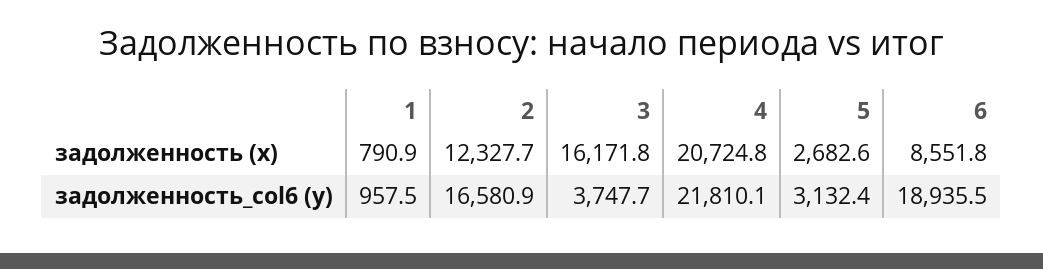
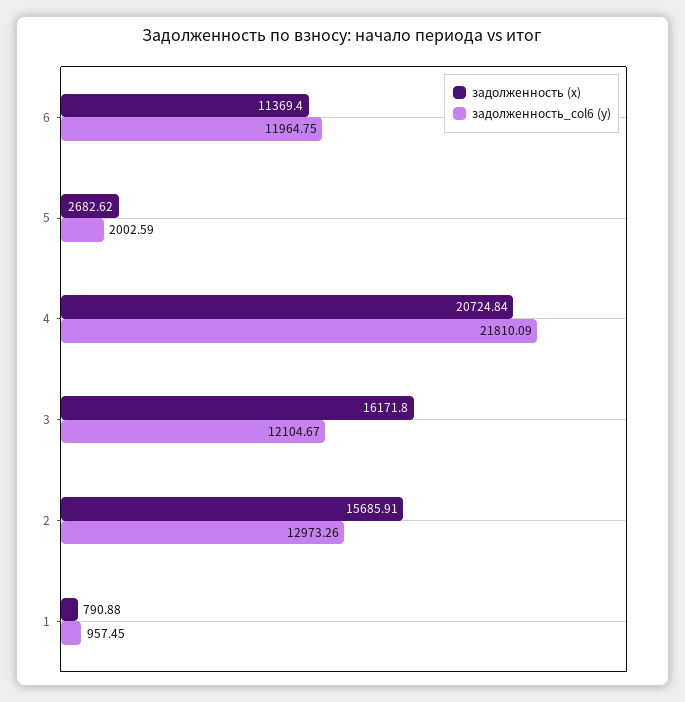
задолженность (x), 2: 12327.7 -> 15685.91
задолженность (x), 6: 8551.8 -> 11369.4
задолженность_col6 (y), 2: 16580.9 -> 12973.26
задолженность_col6 (y), 3: 3747.7 -> 12104.67
задолженность_col6 (y), 5: 3132.4 -> 2002.59
задолженность_col6 (y), 6: 18935.5 -> 11964.75

